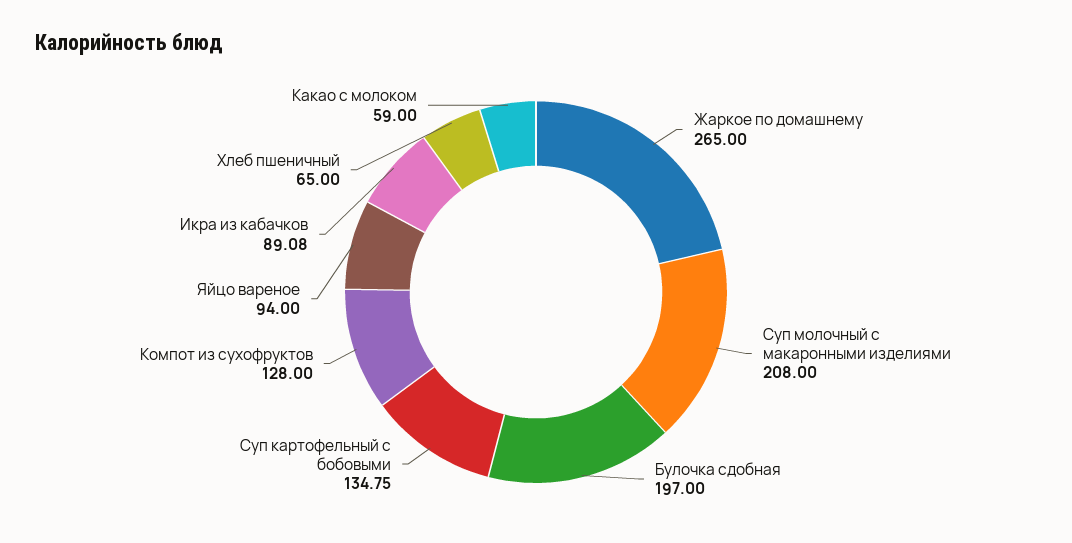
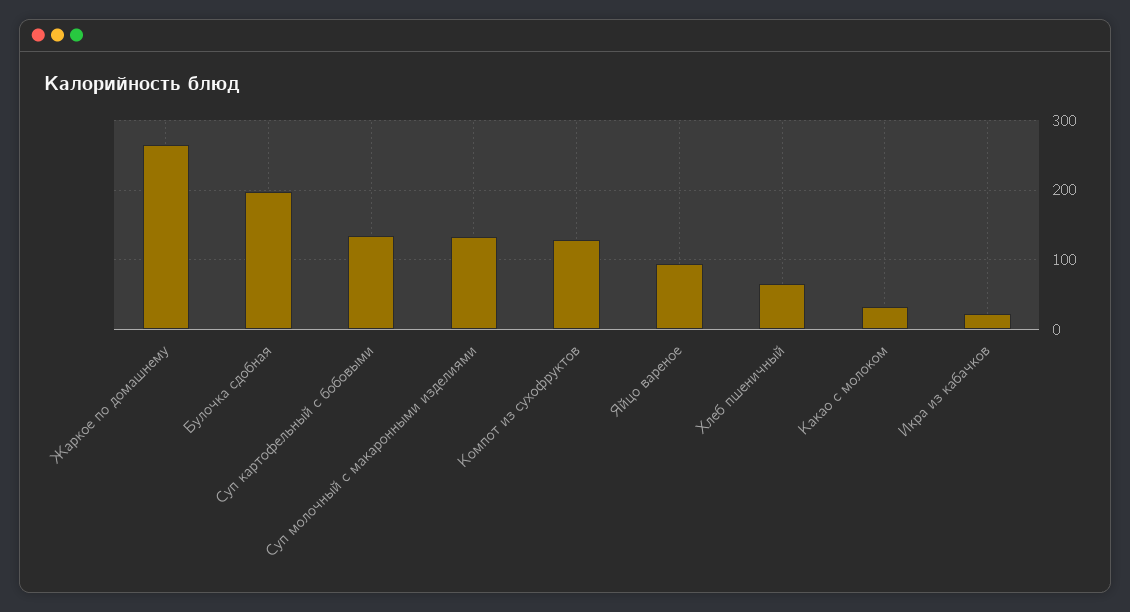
Суп молочный с макаронными изделиями: 208 -> 130
Икра из кабачков: 89.08 -> 20
Какао с молоком: 59 -> 30

